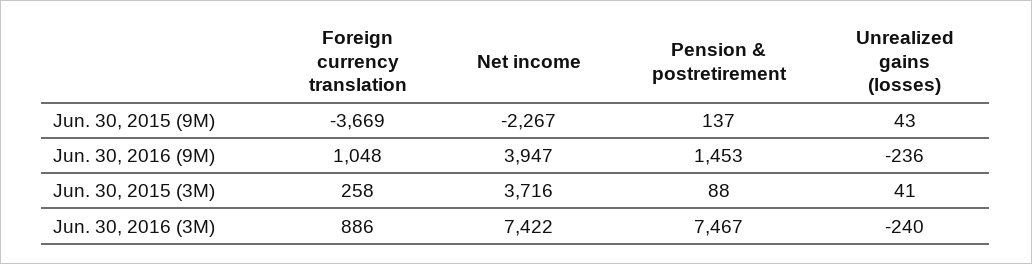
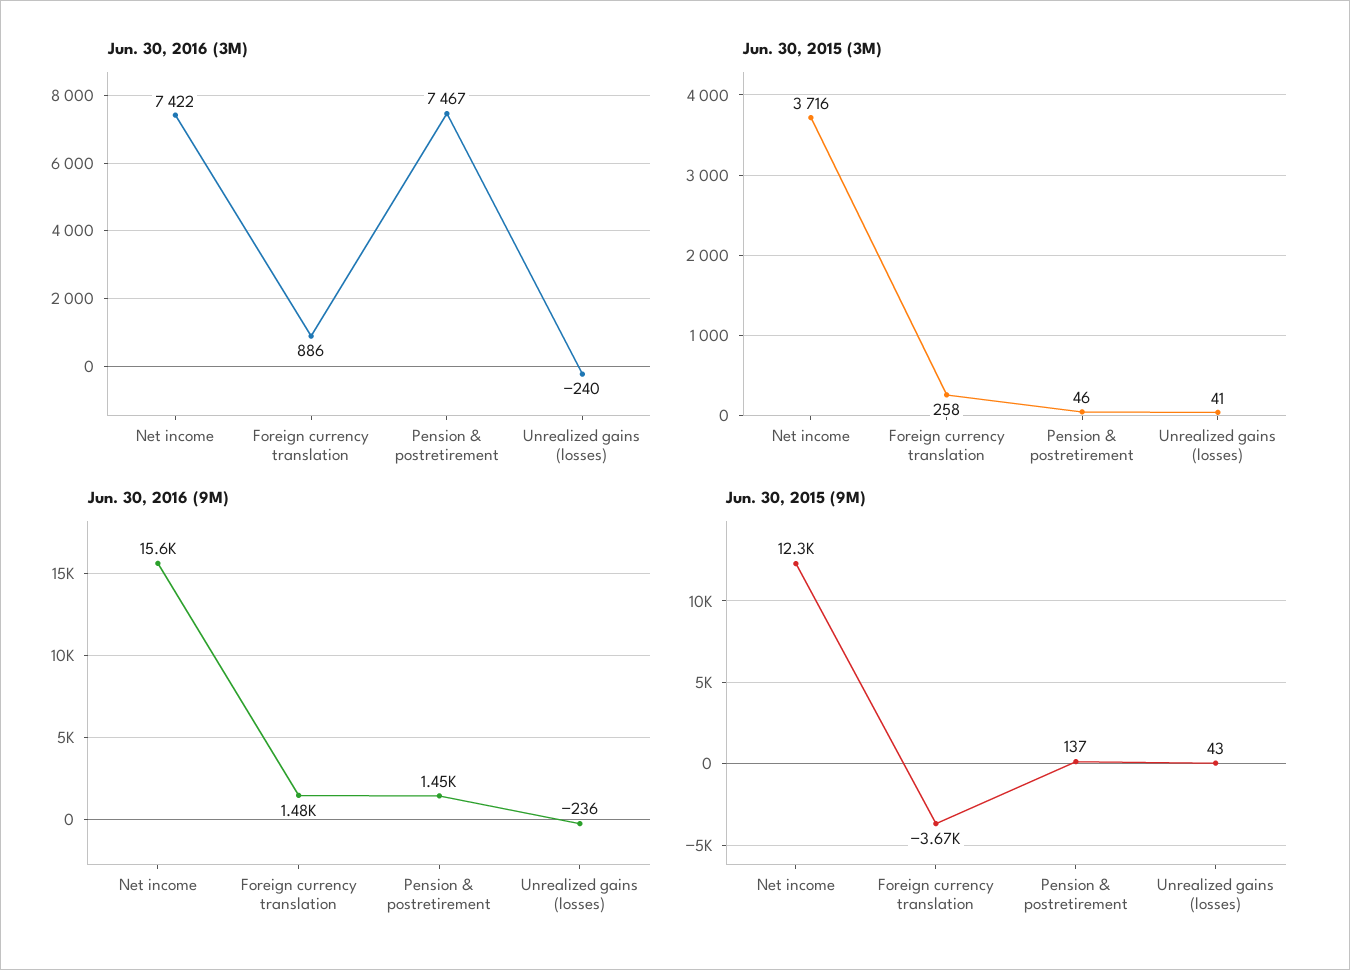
Jun. 30, 2015 (9M), Net income: -2267 -> 12300
Jun. 30, 2016 (9M), Foreign currency translation: 1048 -> 1480
Jun. 30, 2016 (9M), Net income: 3947 -> 15600
Jun. 30, 2015 (3M), Pension & postretirement: 88 -> 46

